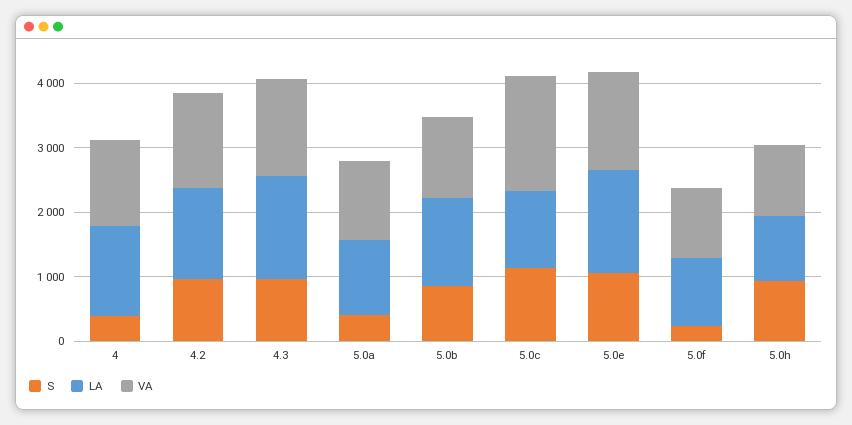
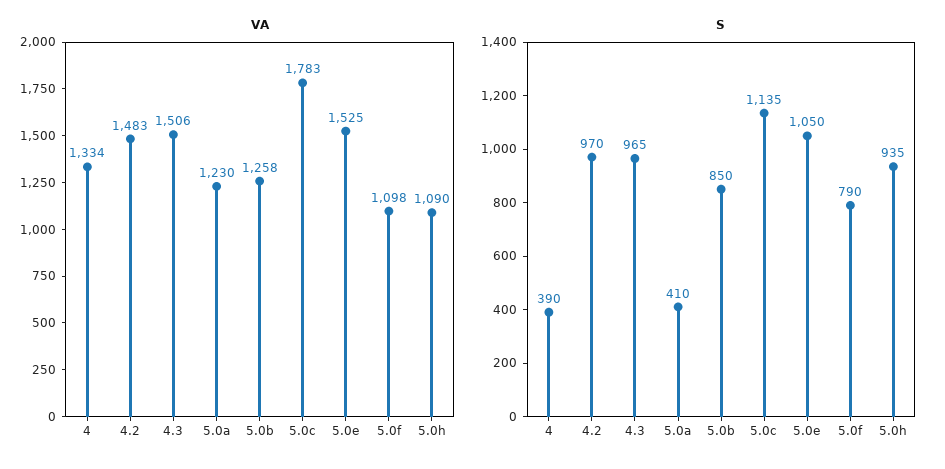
LA, 4: 1400 -> none
LA, 4.2: 1400 -> none
LA, 4.3: 1600 -> none
LA, 5.0a: 1200 -> none
LA, 5.0b: 1400 -> none
LA, 5.0c: 1200 -> none
LA, 5.0e: 1600 -> none
S, 5.0f: 200 -> 790
LA, 5.0f: 1000 -> none
LA, 5.0h: 1000 -> none

